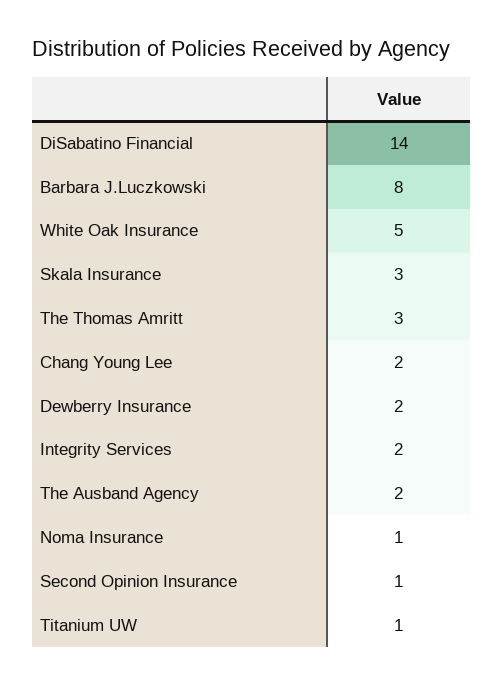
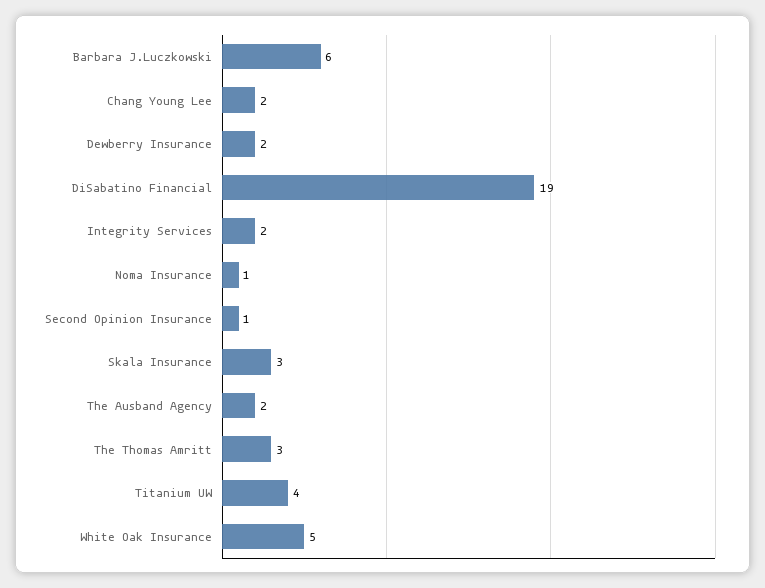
DiSabatino Financial: 14 -> 19
Barbara J.Luczkowski: 8 -> 6
Titanium UW: 1 -> 4

